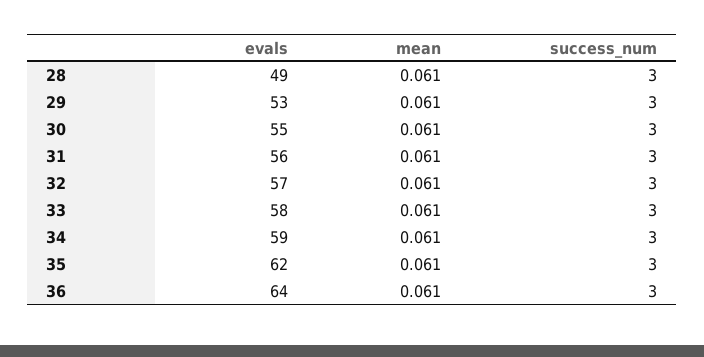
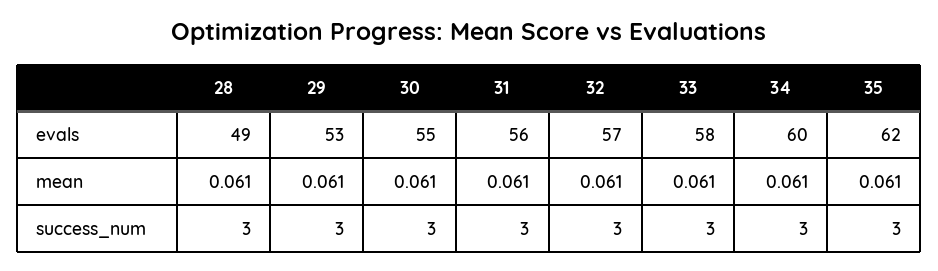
evals, 34: 59 -> 60
evals, 36: 64 -> none
mean, 36: 0.061 -> none
success_num, 36: 3 -> none

